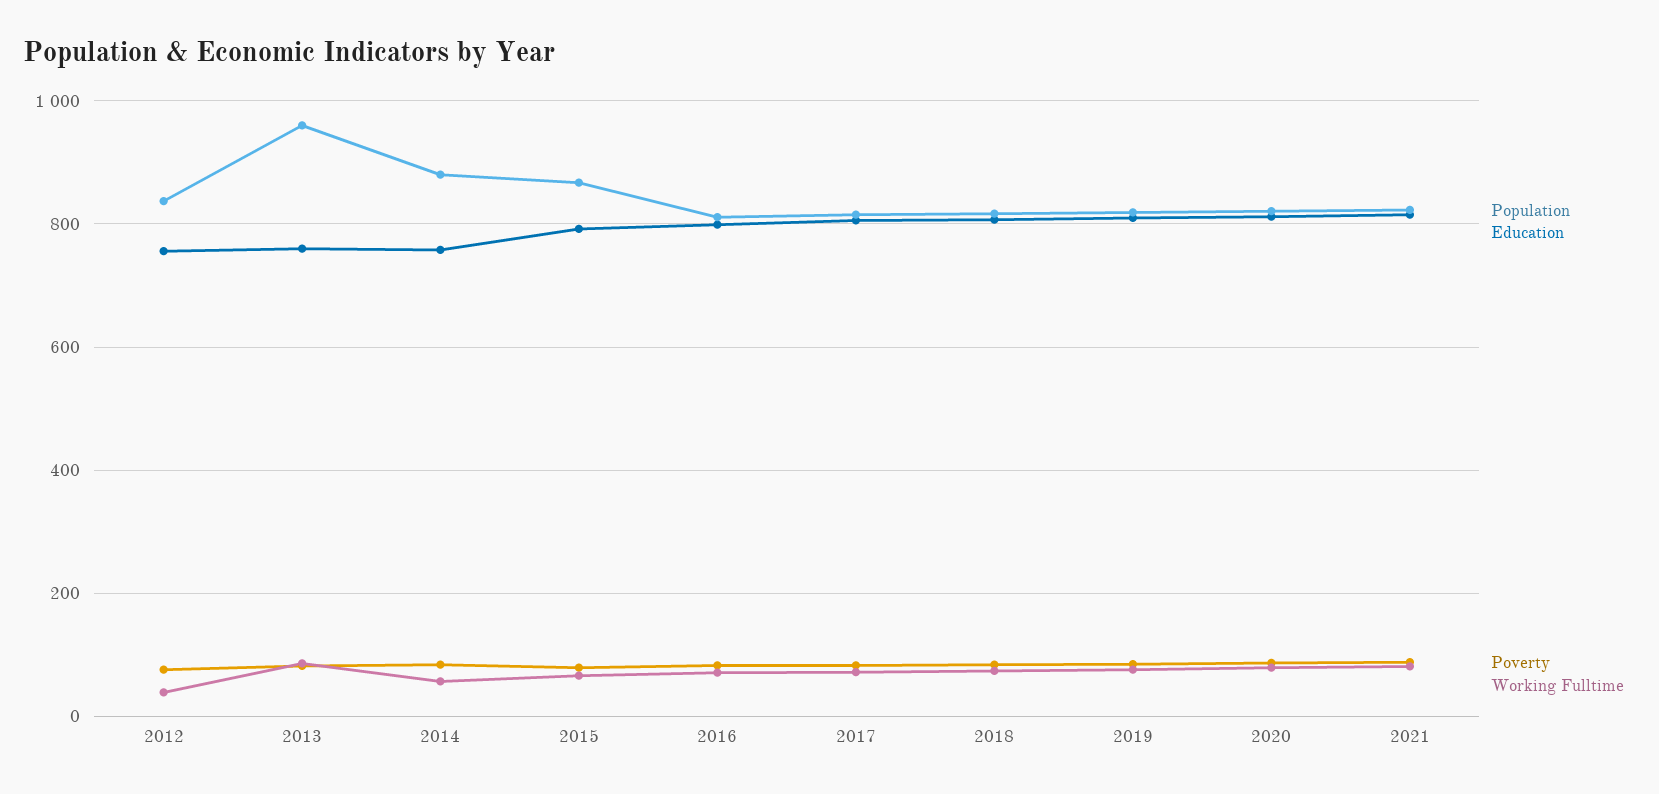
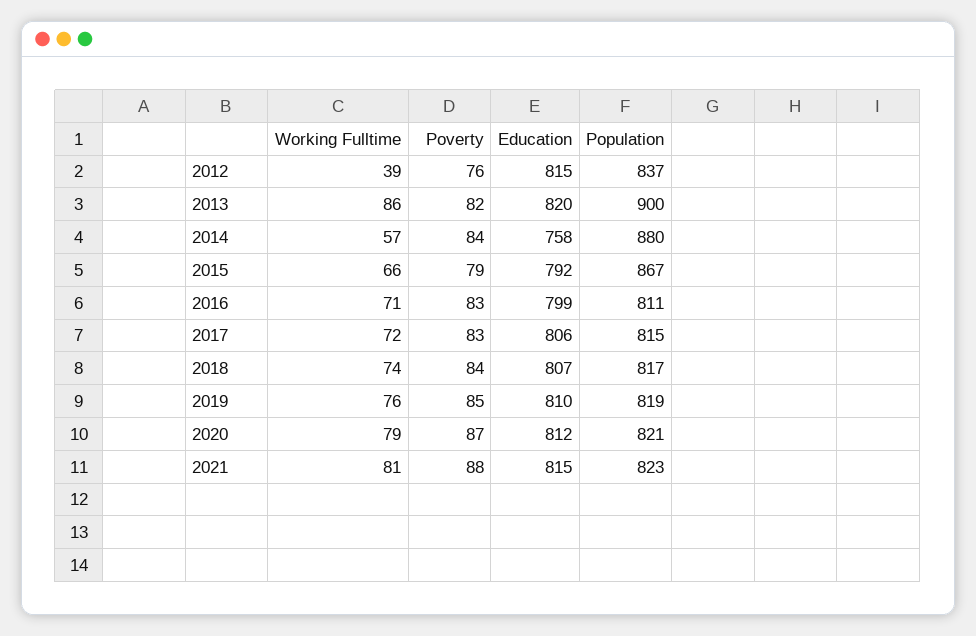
Education, 2012: 760 -> 815
Population, 2013: 960 -> 900
Education, 2013: 760 -> 820

